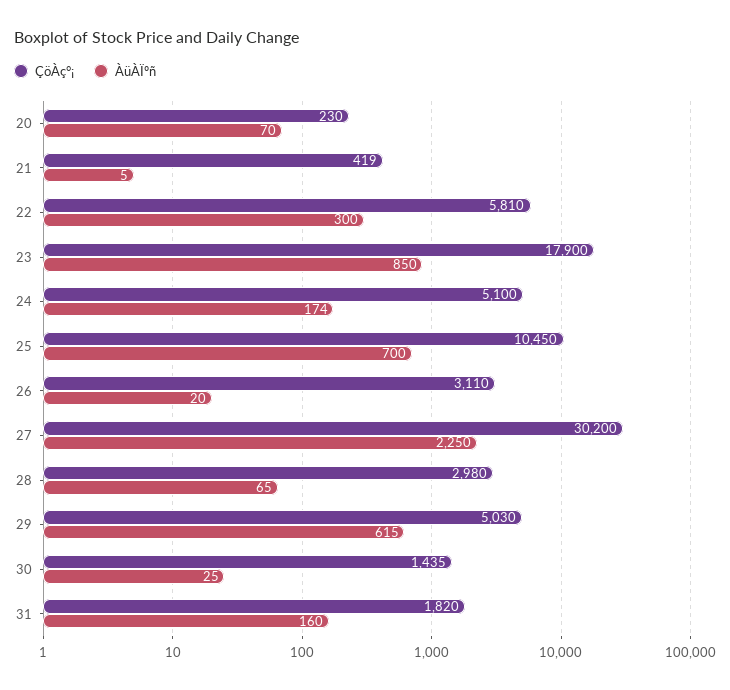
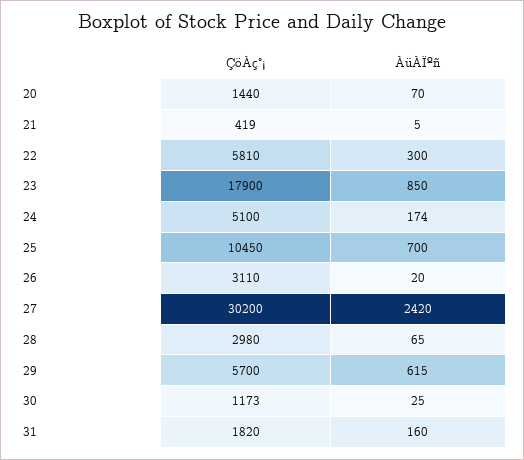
ÇöÀç°¡, 20: 230 -> 1440
ÀüÀÏºñ, 27: 2250 -> 2420
ÇöÀç°¡, 29: 5030 -> 5700
ÇöÀç°¡, 30: 1435 -> 1173

